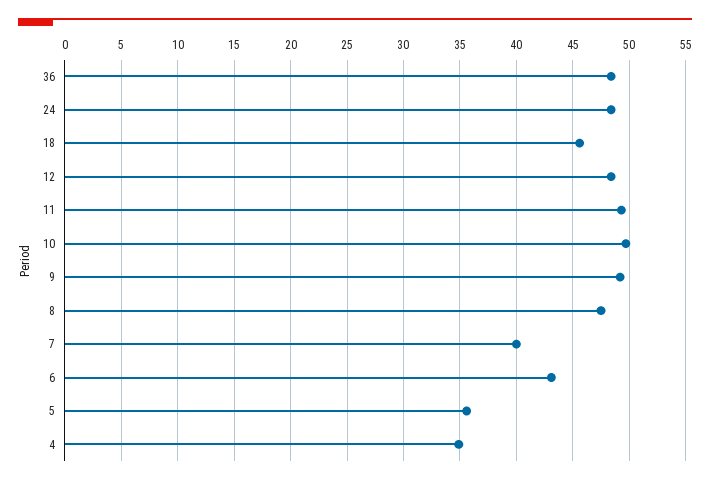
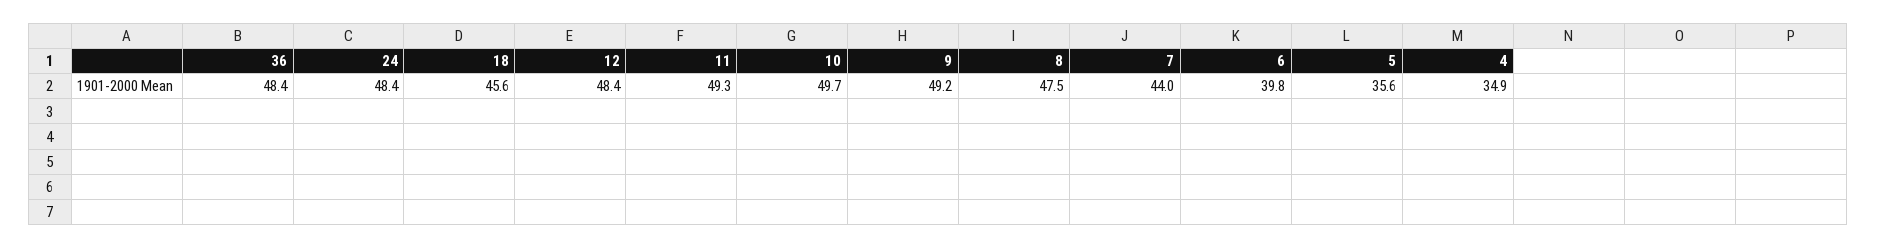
7: 40 -> 44
6: 43 -> 39.8

